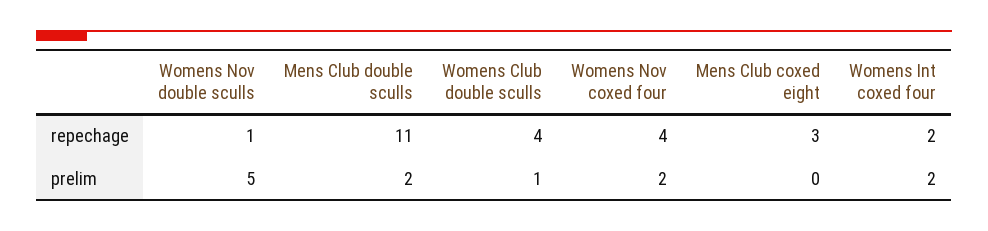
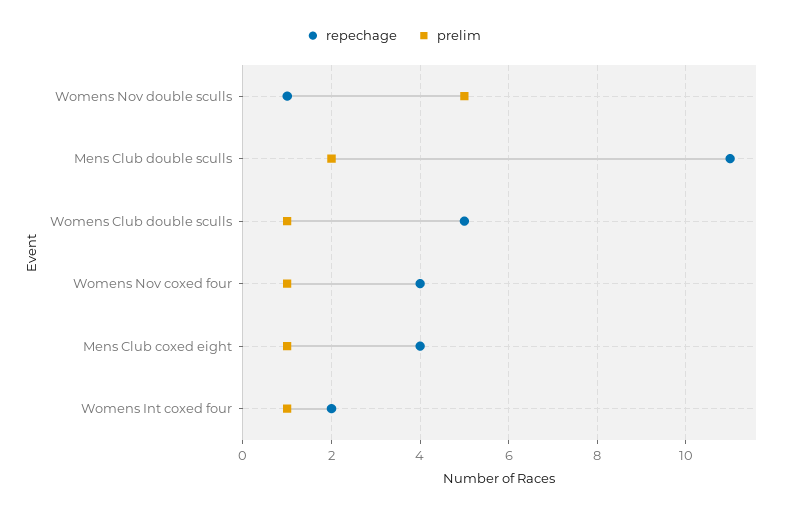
repechage, Womens Club double sculls: 4 -> 5
repechage, Mens Club coxed eight: 3 -> 4
prelim, Womens Nov coxed four: 2 -> 1
prelim, Mens Club coxed eight: 0 -> 1
prelim, Womens Int coxed four: 2 -> 1

